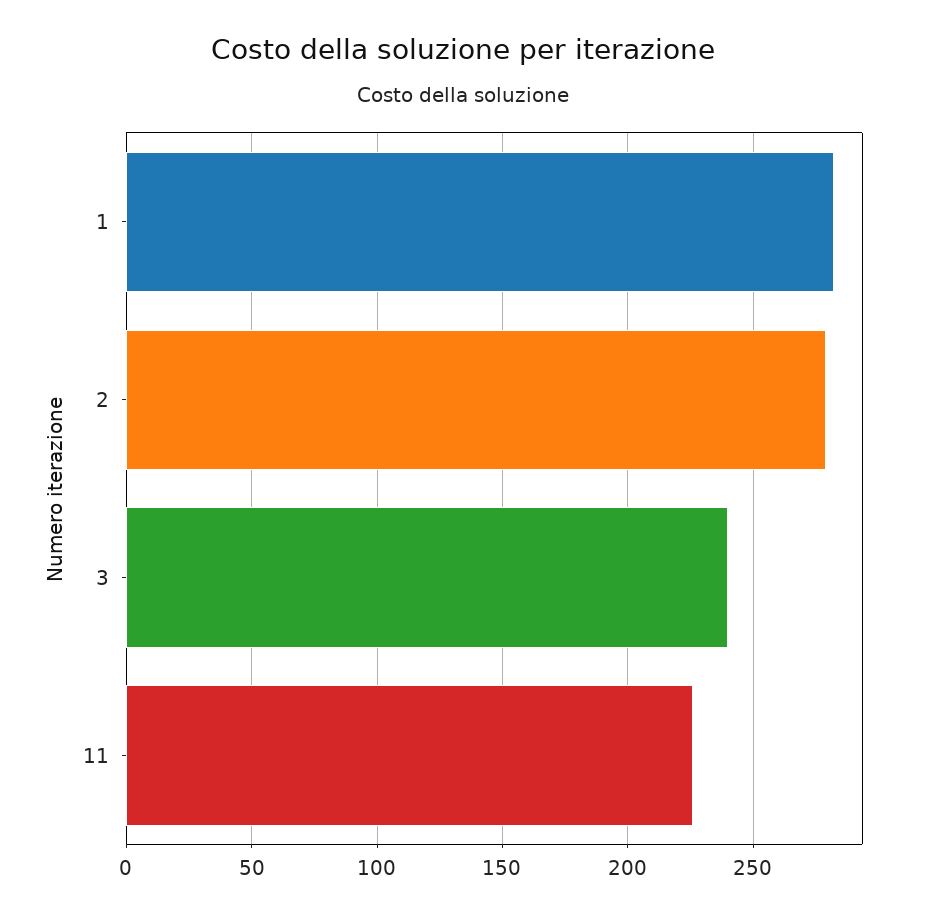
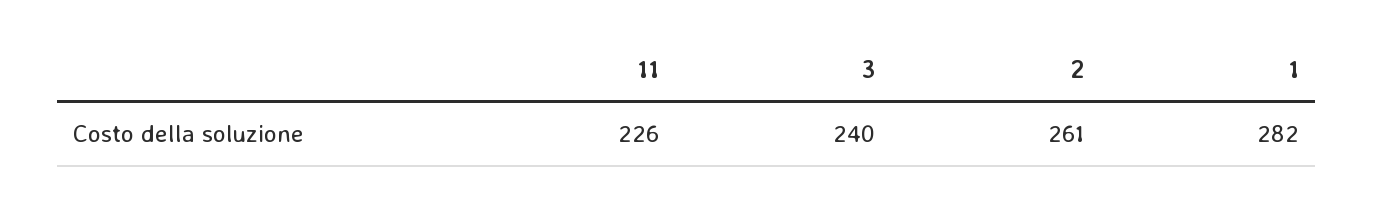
2: 280 -> 261

